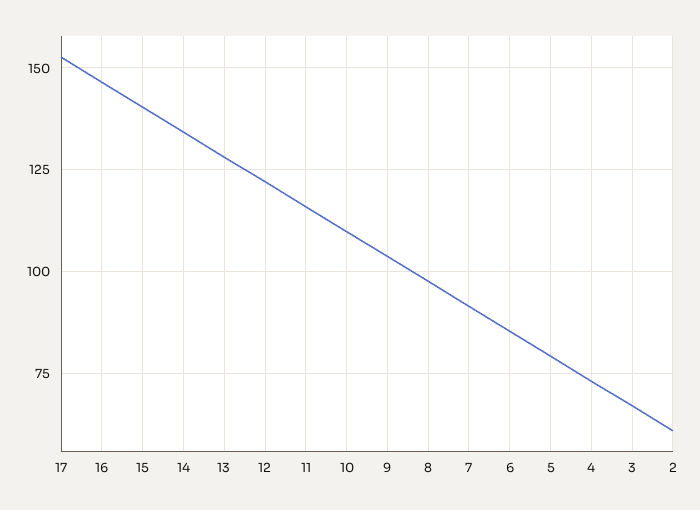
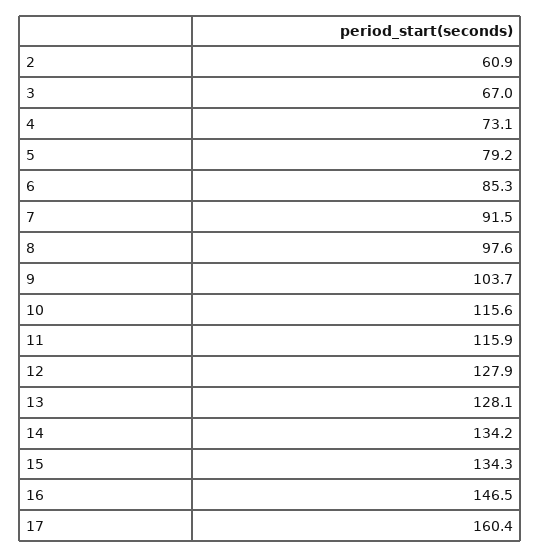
17: 152.5 -> 160.4
15: 140 -> 134.3
12: 122.5 -> 127.9
10: 110 -> 115.6

